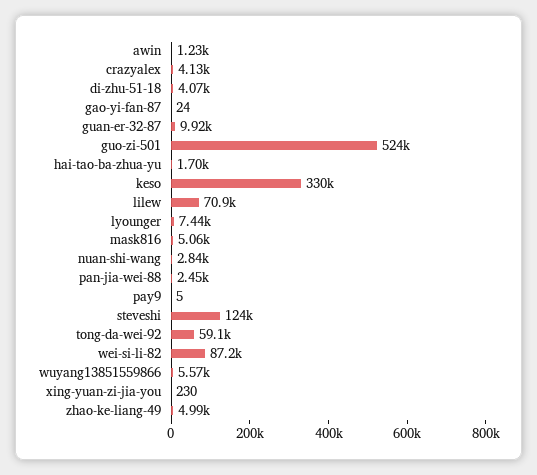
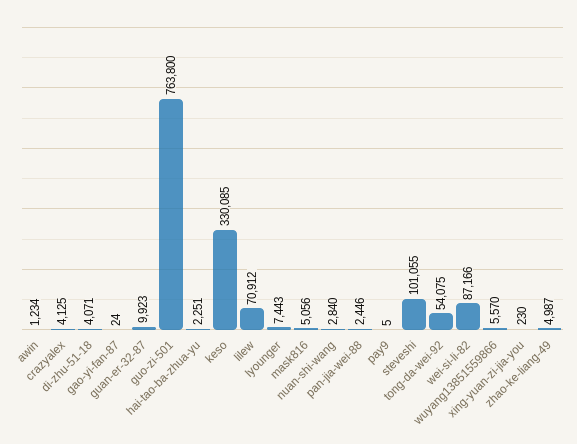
guo-zi-501: 524000 -> 763800
hai-tao-ba-zhua-yu: 1700 -> 2251
steveshi: 124000 -> 101055
tong-da-wei-92: 59100 -> 54075

